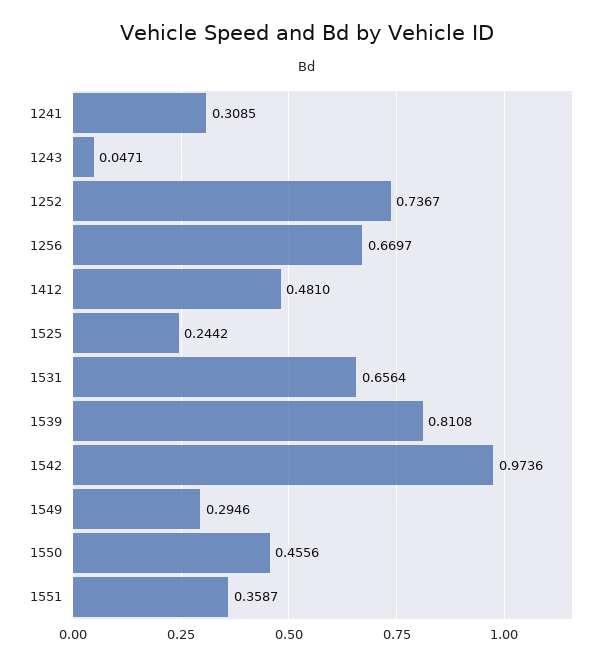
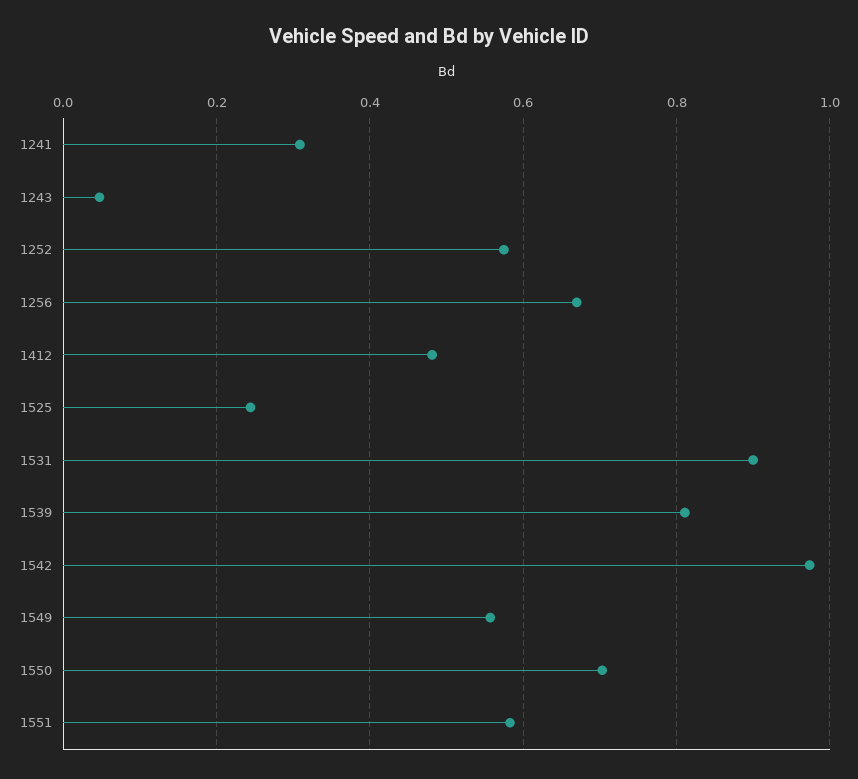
1252: 0.7367 -> 0.58
1531: 0.6564 -> 0.9
1549: 0.2946 -> 0.56
1550: 0.4556 -> 0.7
1551: 0.3587 -> 0.58

